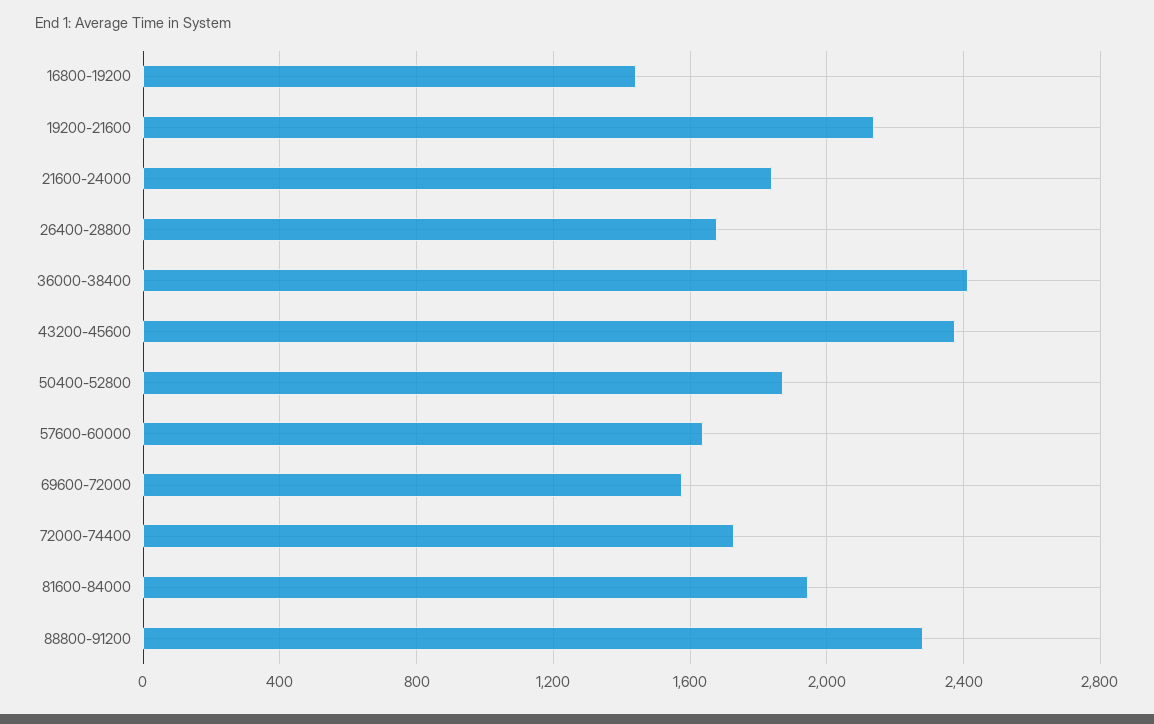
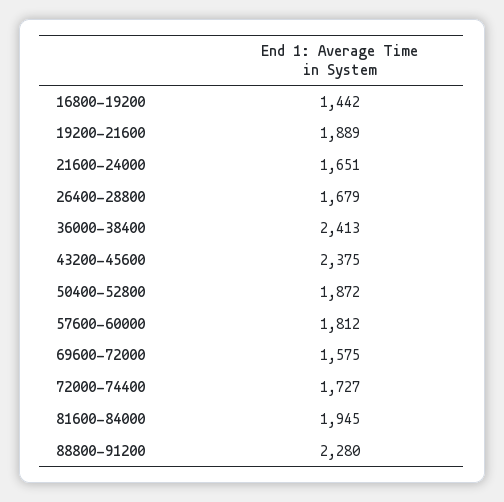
19200-21600: 2150 -> 1889
21600-24000: 1850 -> 1651
57600-60000: 1650 -> 1812

